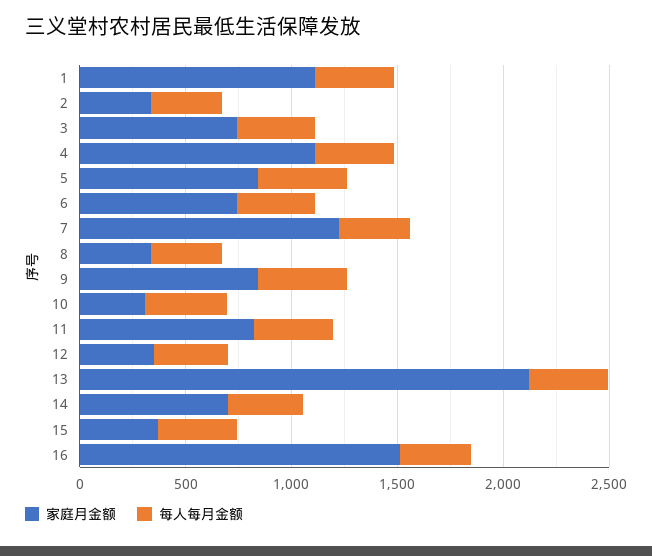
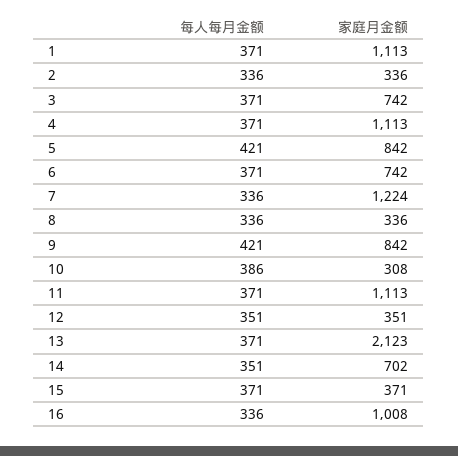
家庭月金额, 11: 800 -> 1113
家庭月金额, 16: 1500 -> 1008

